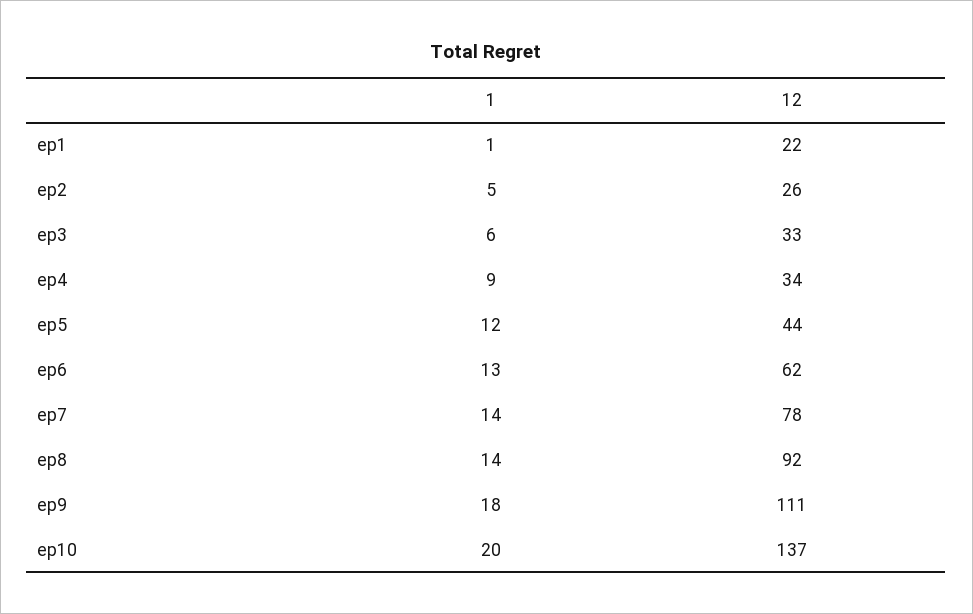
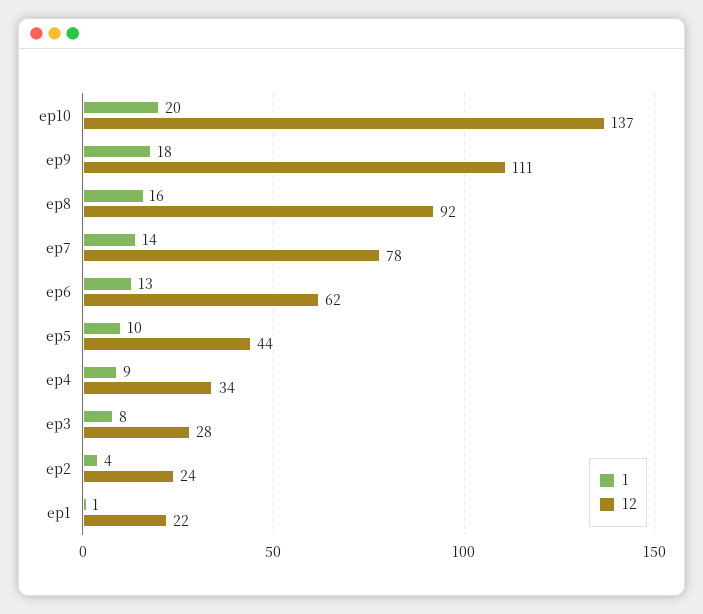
1, ep2: 5 -> 4
12, ep2: 26 -> 24
1, ep3: 6 -> 8
12, ep3: 33 -> 28
1, ep5: 12 -> 10
1, ep8: 14 -> 16

